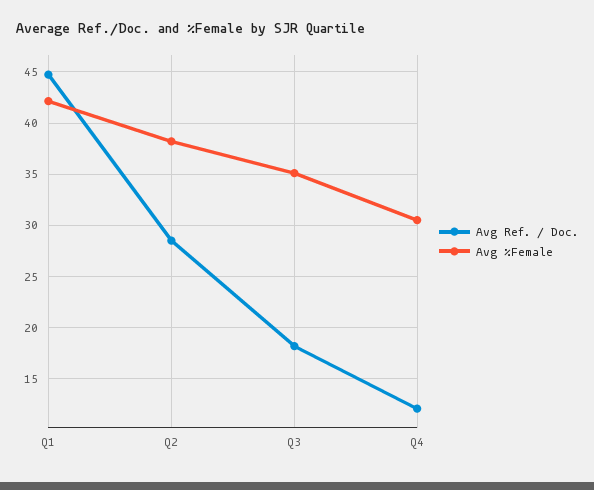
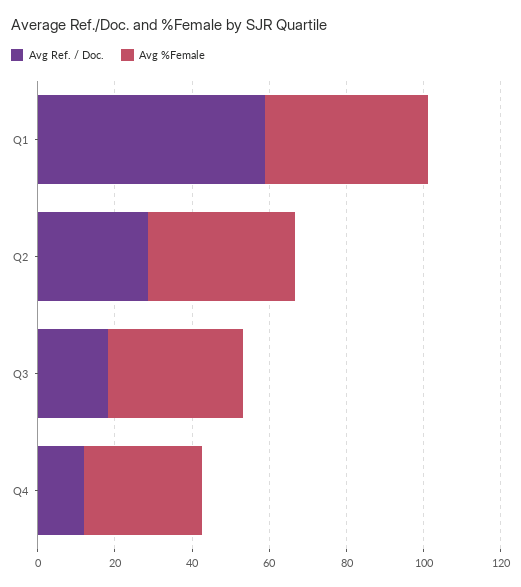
Avg Ref. / Doc., Q1: 45 -> 60

